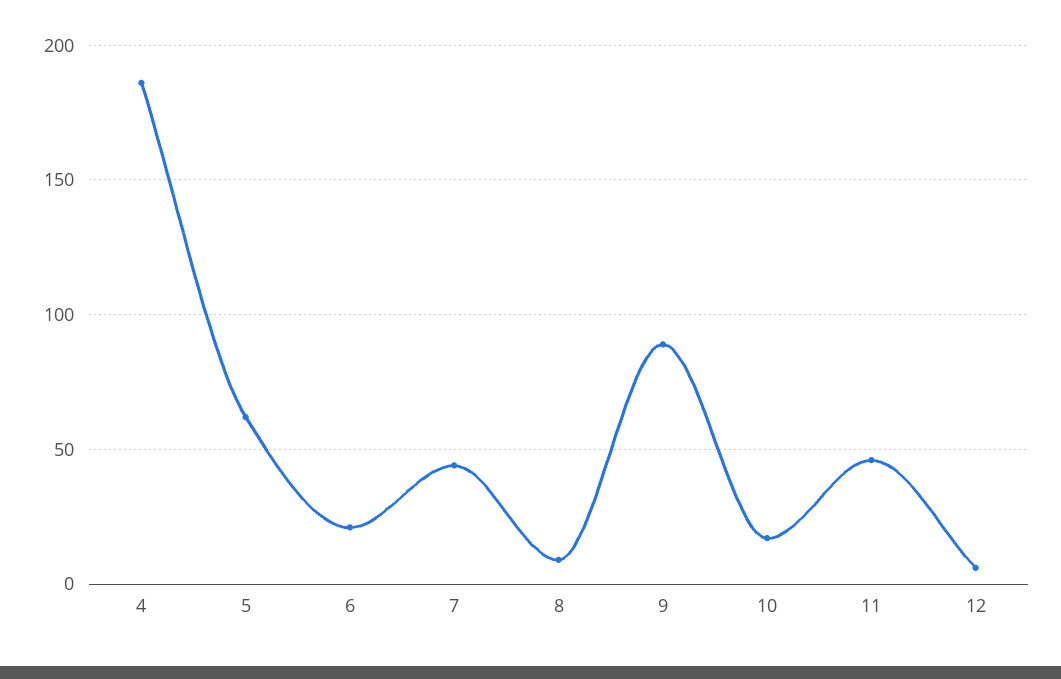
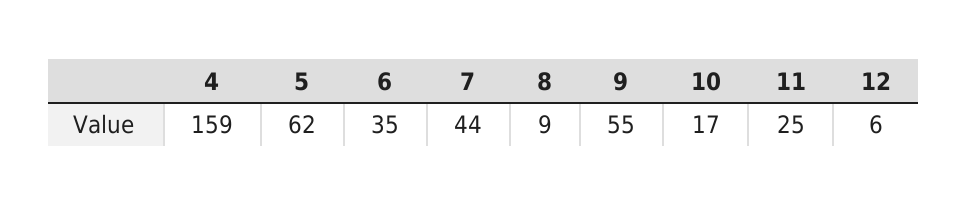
4: 185 -> 159
6: 20 -> 35
9: 90 -> 55
11: 45 -> 25

